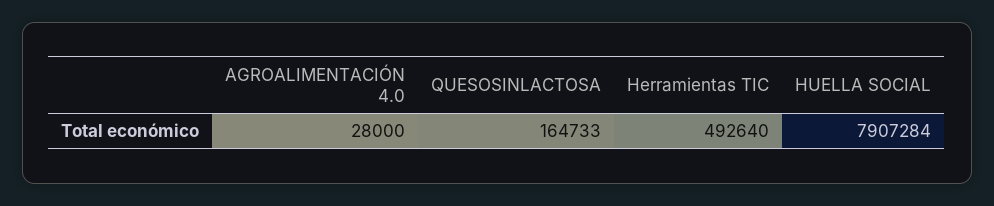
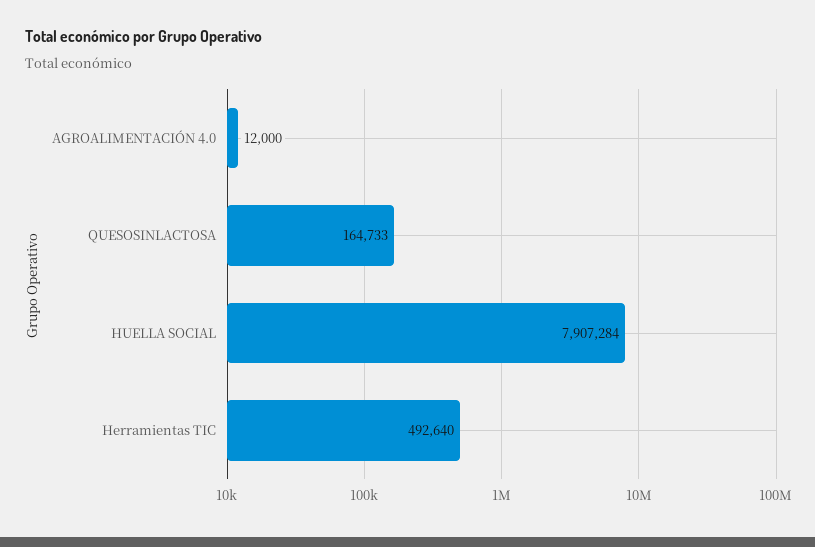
AGROALIMENTACIÓN 4.0: 28000 -> 12000

